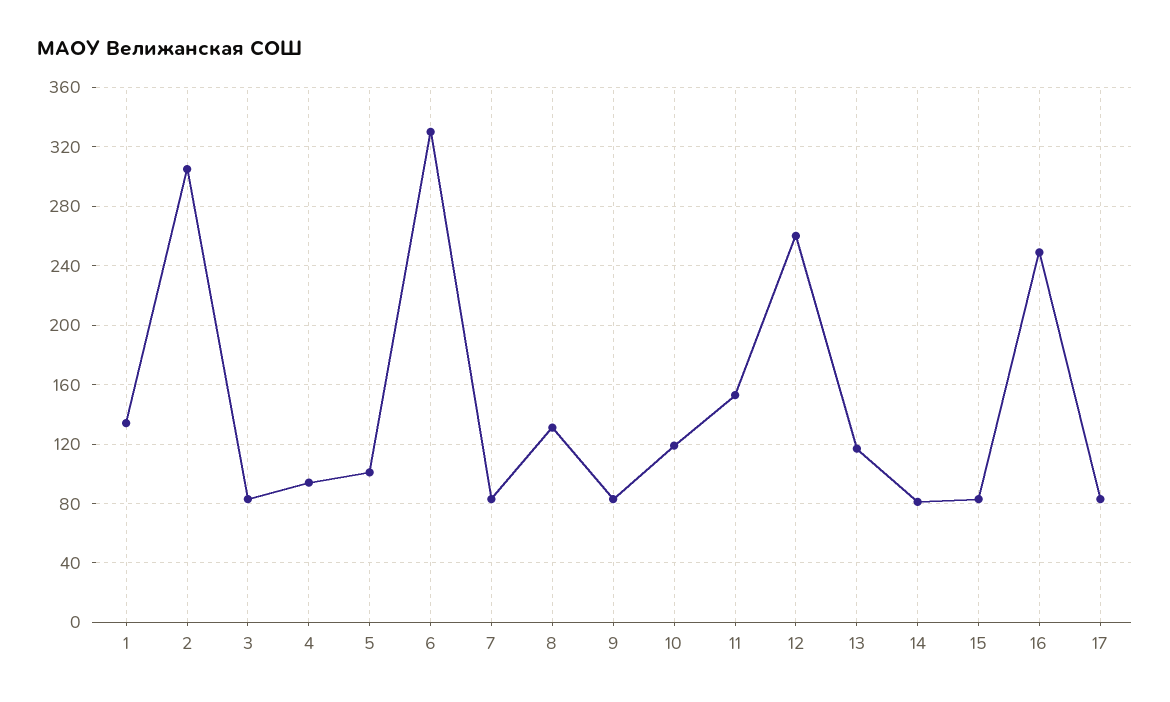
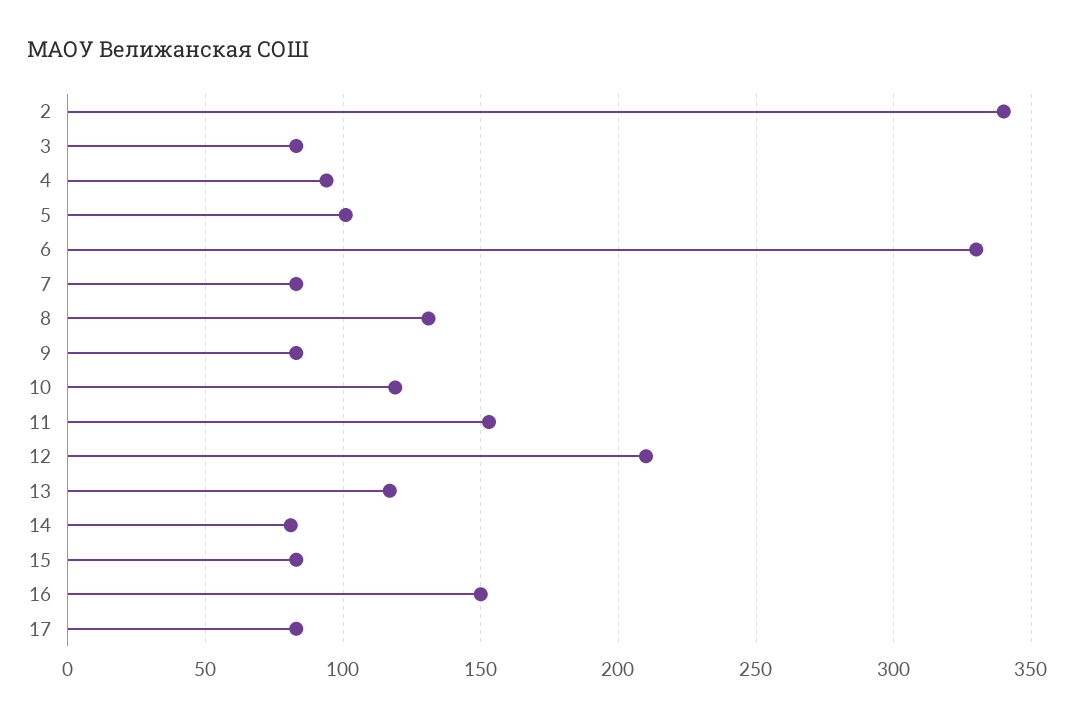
1: 135 -> none
2: 305 -> 340
12: 260 -> 210
16: 250 -> 150

